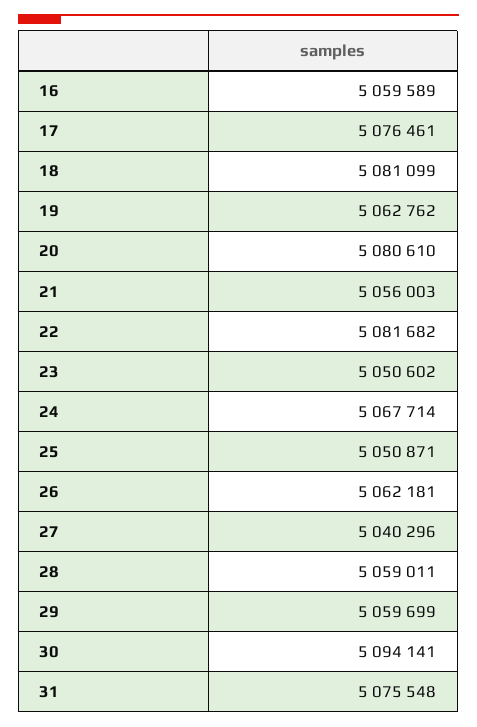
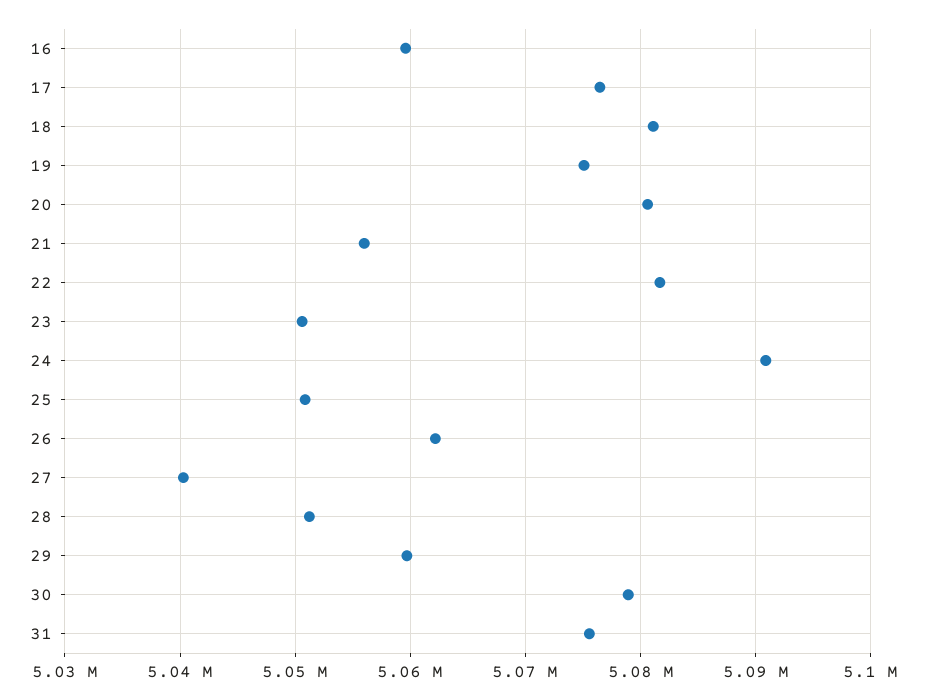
19: 5062762 -> 5075000
24: 5067714 -> 5091000
28: 5059011 -> 5051000
30: 5094141 -> 5079000

